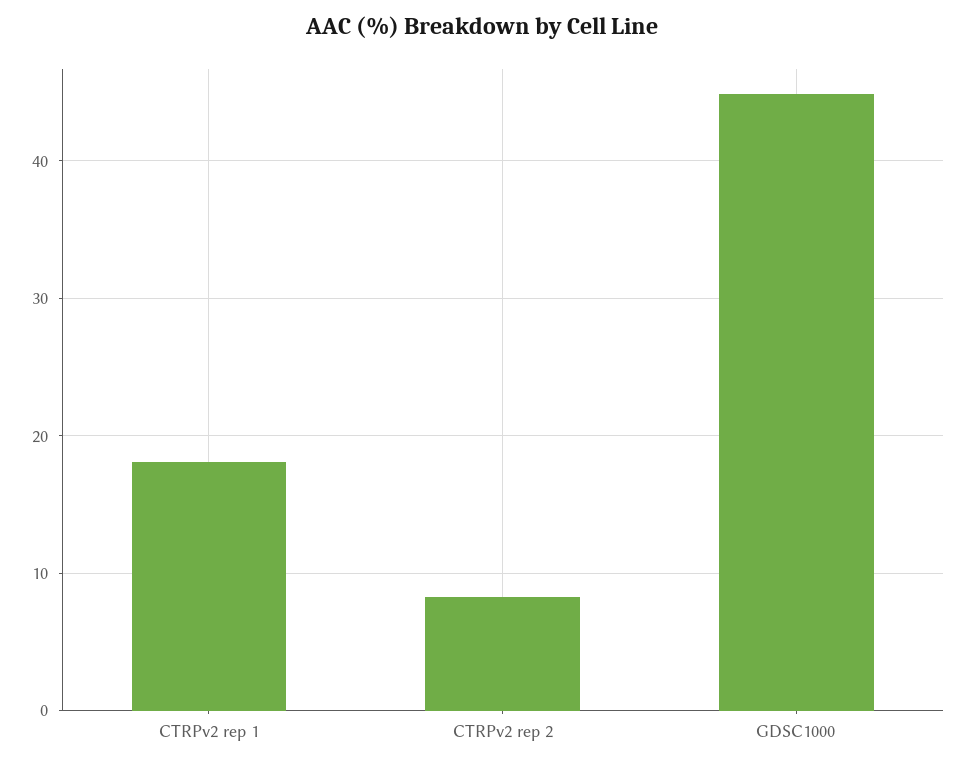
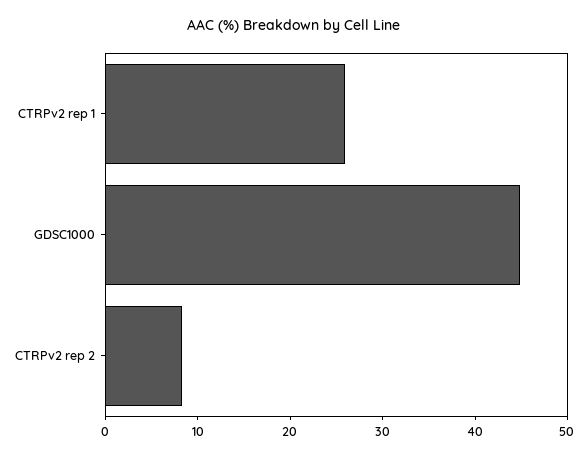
CTRPv2 rep 1: 18 -> 26

